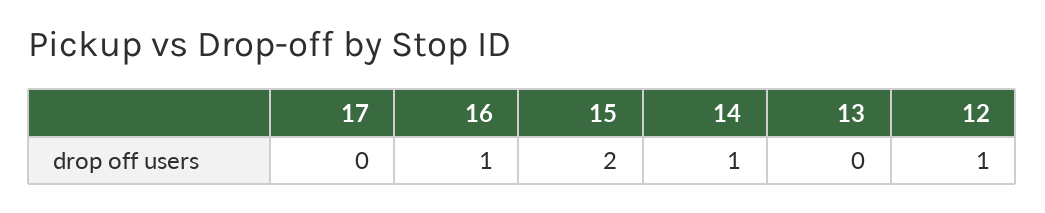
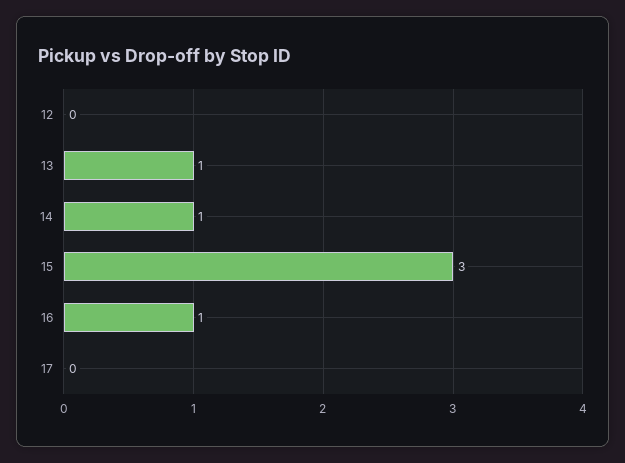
15: 2 -> 3
13: 0 -> 1
12: 1 -> 0

